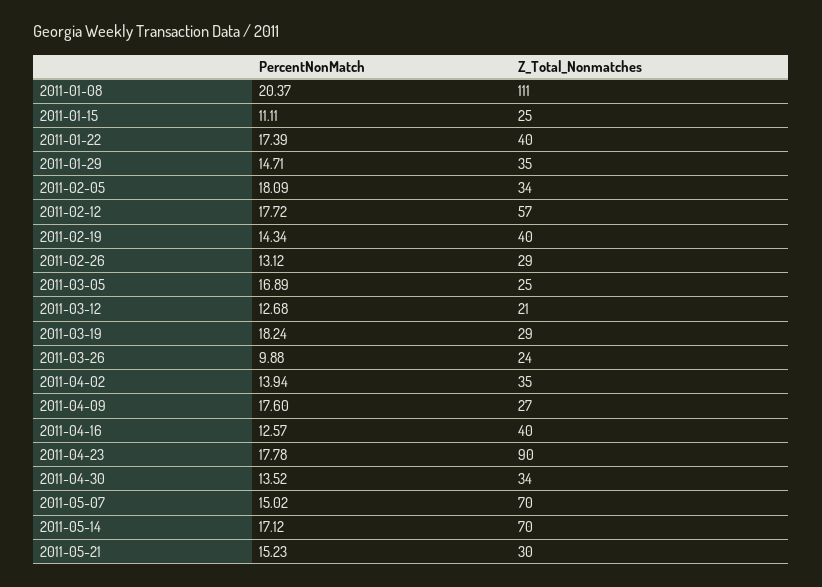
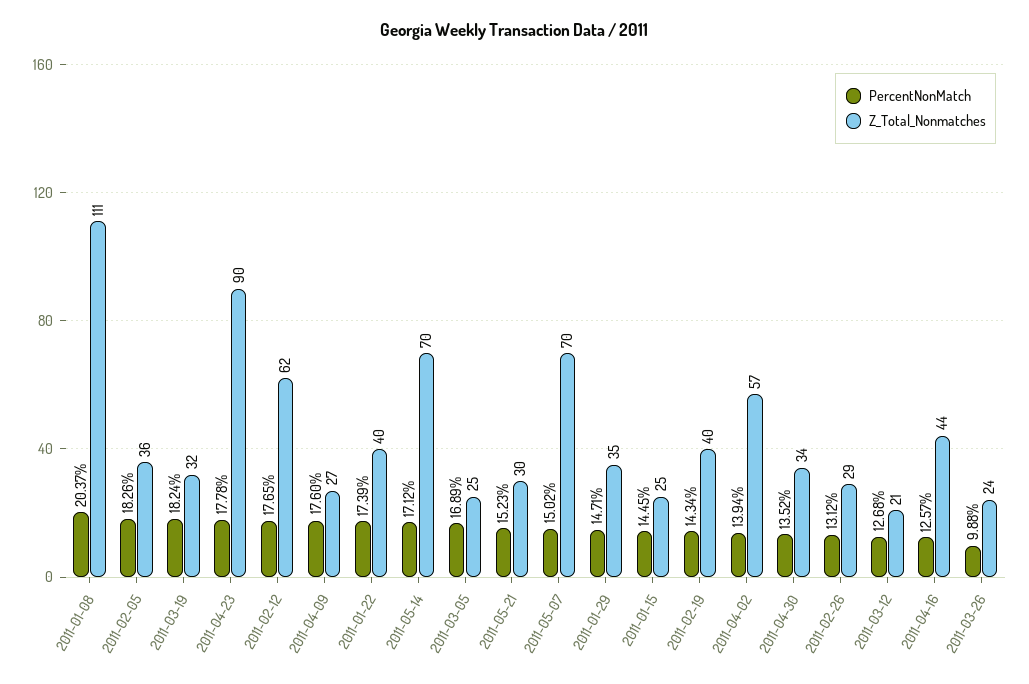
PercentNonMatch, 2011-01-15: 11.11 -> 14.45
PercentNonMatch, 2011-02-05: 18.09 -> 18.26
Z_Total_Nonmatches, 2011-02-05: 34 -> 36
PercentNonMatch, 2011-02-12: 17.72 -> 17.65
Z_Total_Nonmatches, 2011-02-12: 57 -> 62
Z_Total_Nonmatches, 2011-03-19: 29 -> 32
Z_Total_Nonmatches, 2011-04-02: 35 -> 57
Z_Total_Nonmatches, 2011-04-16: 40 -> 44

